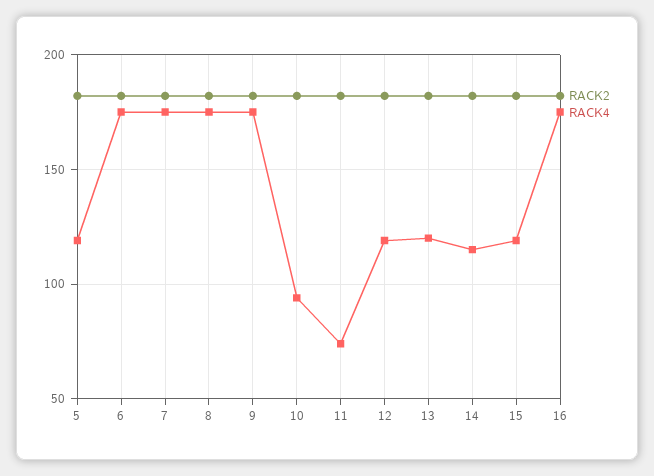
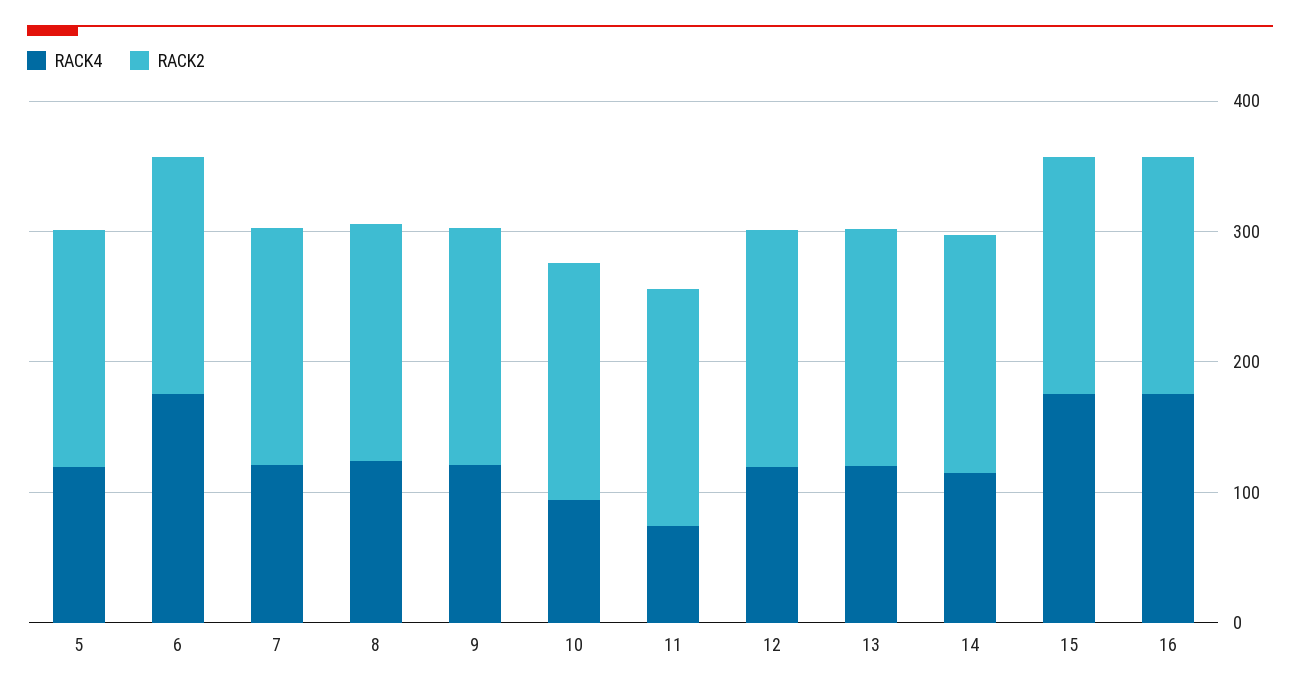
RACK4, 7: 175 -> 120
RACK4, 8: 175 -> 120
RACK4, 9: 175 -> 120
RACK4, 15: 120 -> 180

